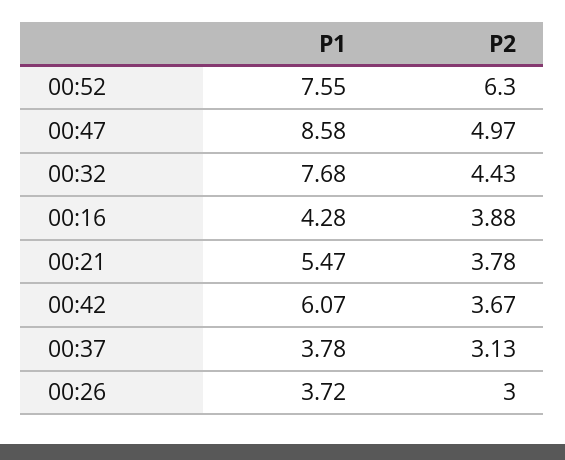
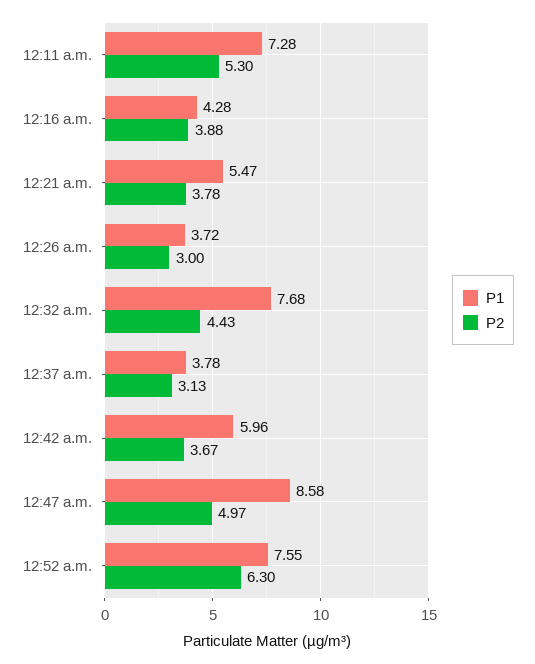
P1, 00:42: 6.07 -> 5.96
P1, 12:11 a.m.: none -> 7.28
P2, 12:11 a.m.: none -> 5.3

